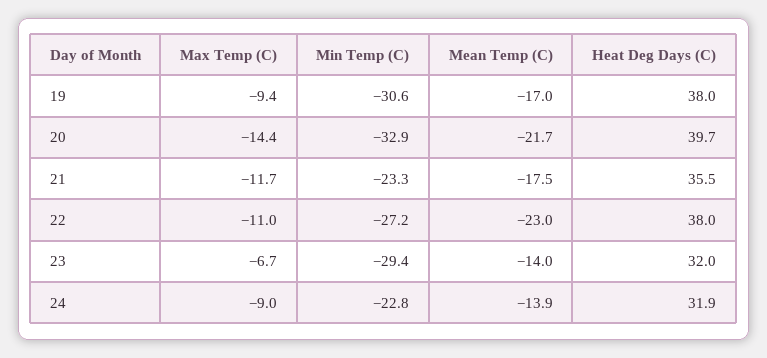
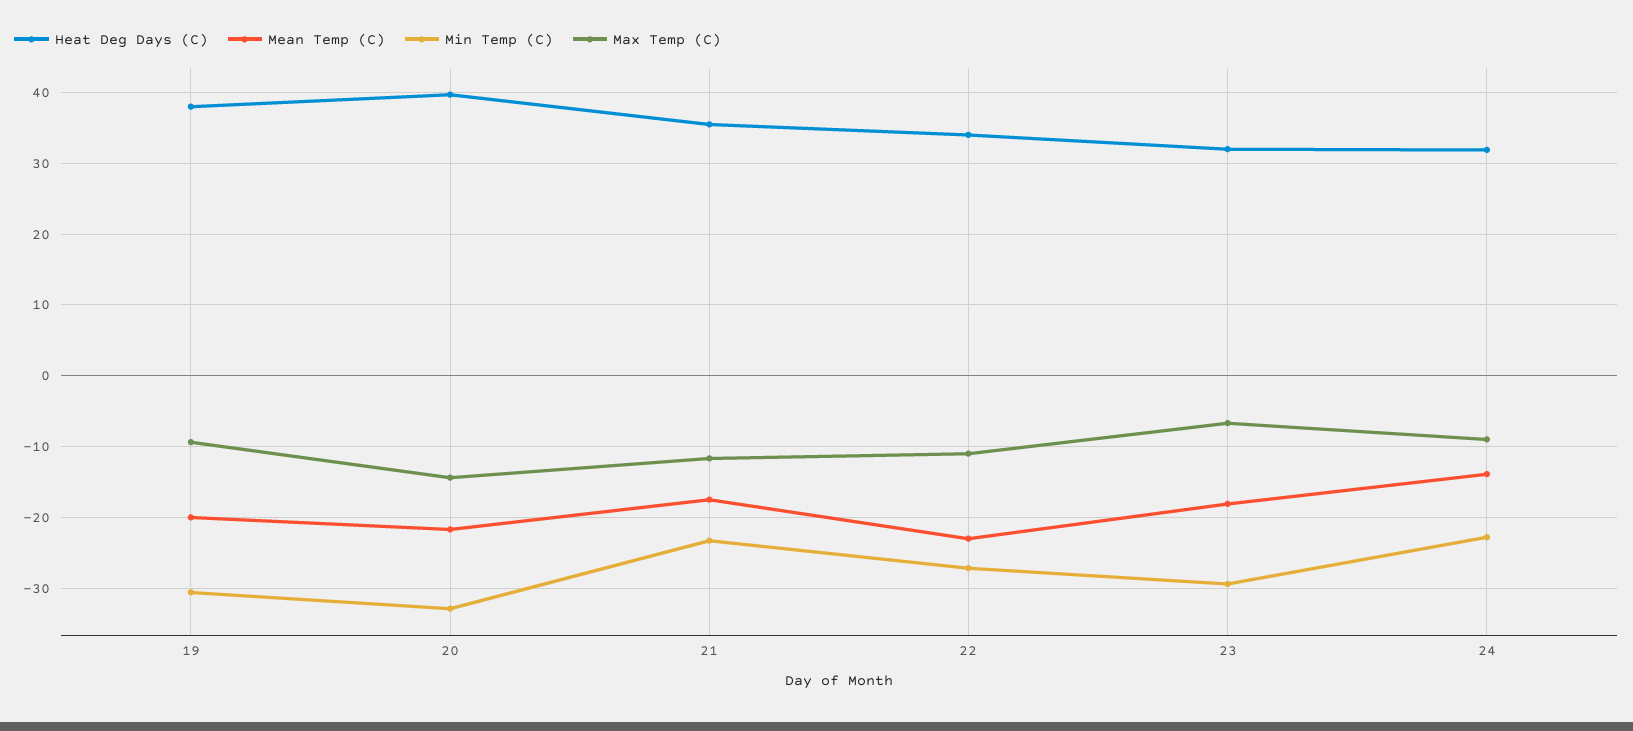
Mean Temp (C), 19: -17 -> -20
Heat Deg Days (C), 22: 38 -> 34
Mean Temp (C), 23: -14 -> -18

